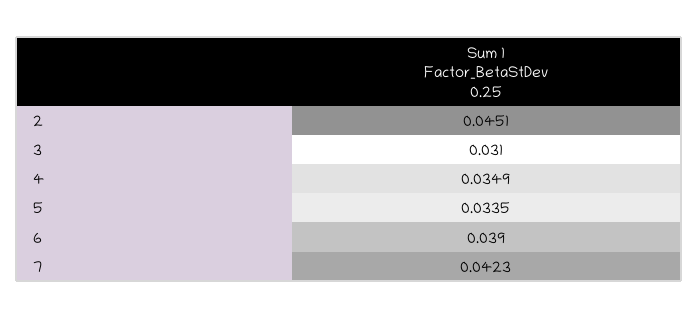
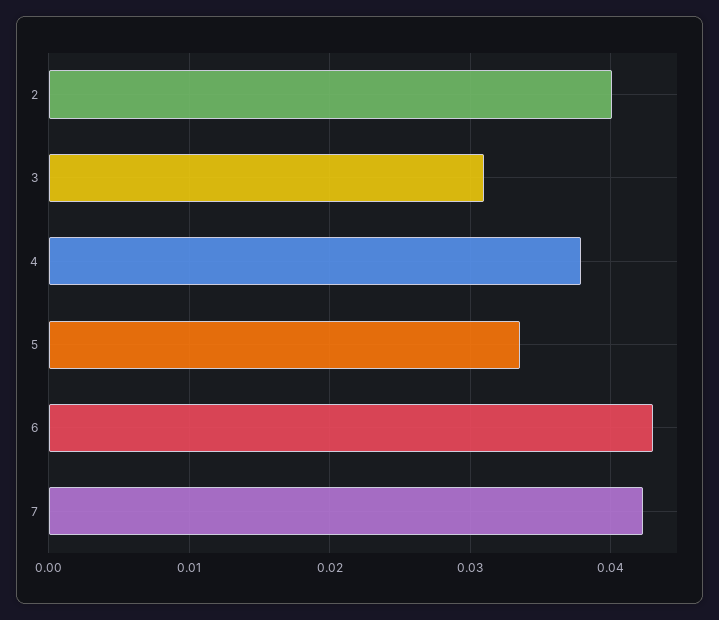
2: 0.0451 -> 0.04
4: 0.0349 -> 0.038
6: 0.039 -> 0.043

